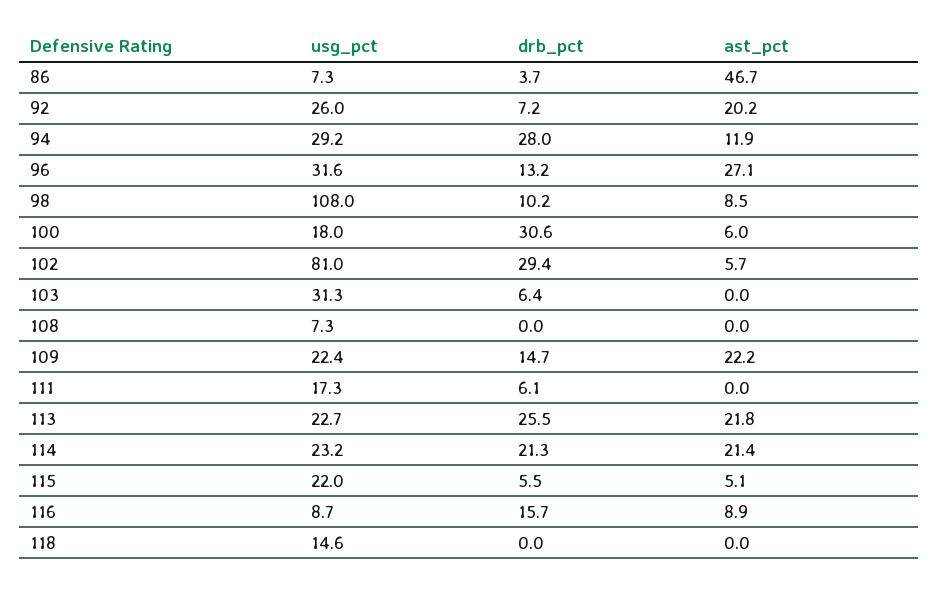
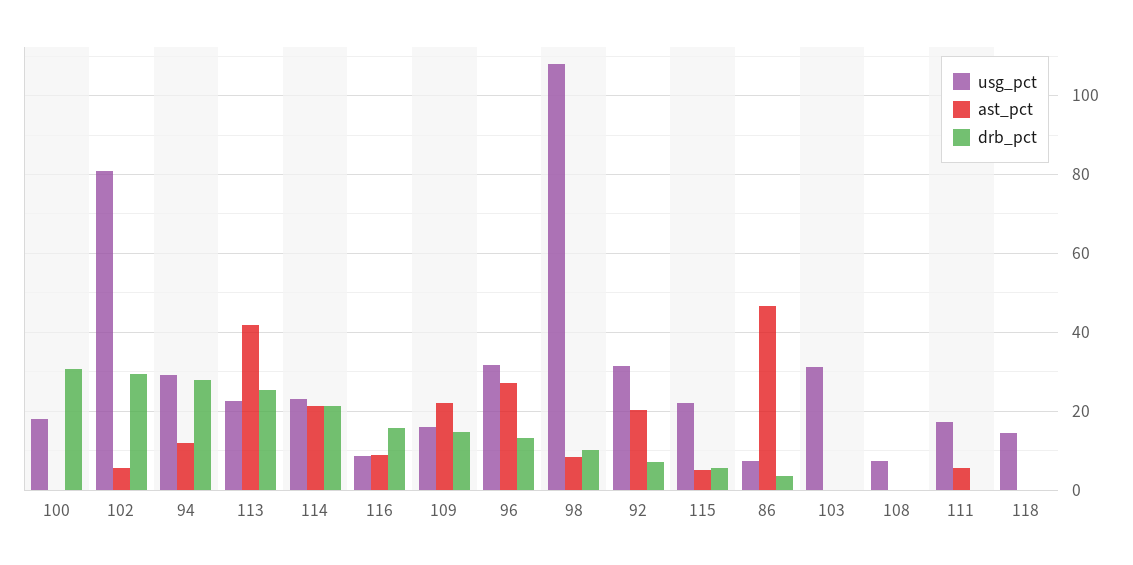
usg_pct, 92: 26 -> 32
ast_pct, 100: 6 -> 0
drb_pct, 103: 6.4 -> 0
usg_pct, 109: 22.4 -> 16
drb_pct, 111: 6.1 -> 0
ast_pct, 111: 0 -> 6
ast_pct, 113: 21.8 -> 42

